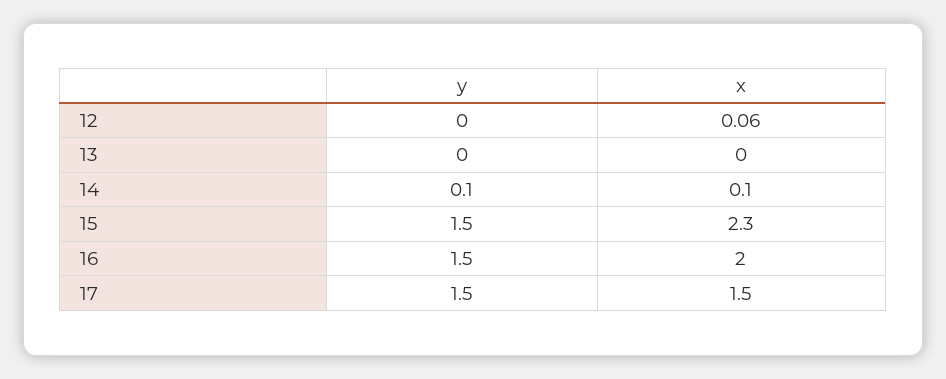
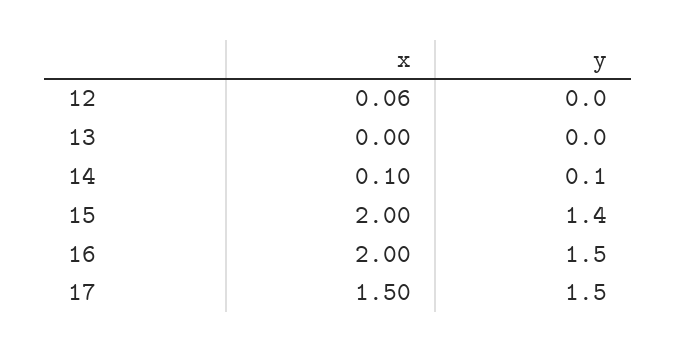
y, 15: 1.5 -> 1.4
x, 15: 2.3 -> 2

